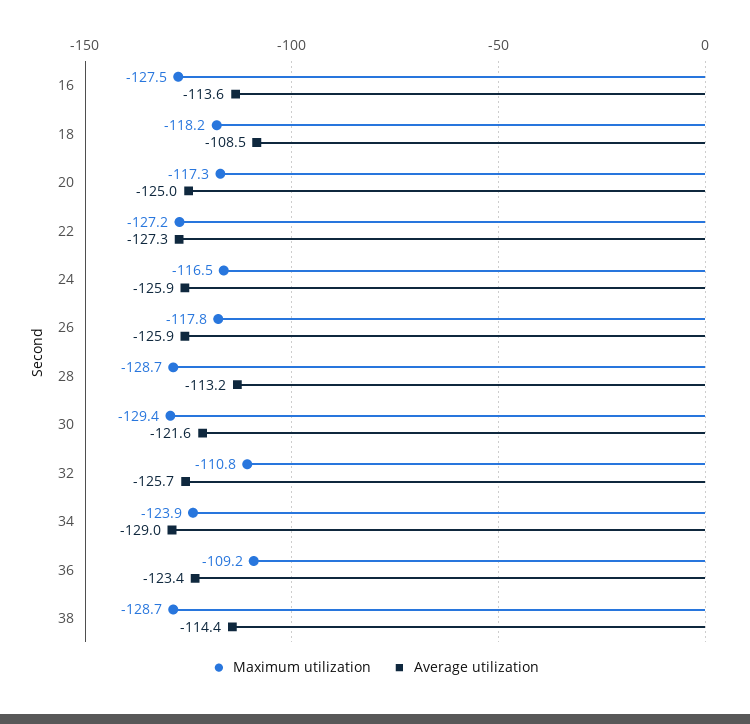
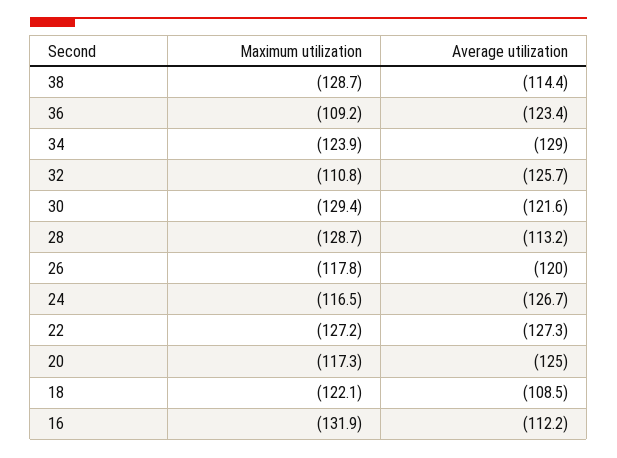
Maximum utilization, 16: -127.5 -> -131.9
Average utilization, 16: -113.6 -> -112.2
Maximum utilization, 18: -118.2 -> -122.1
Average utilization, 24: -125.9 -> -126.7
Average utilization, 26: -125.9 -> -120

